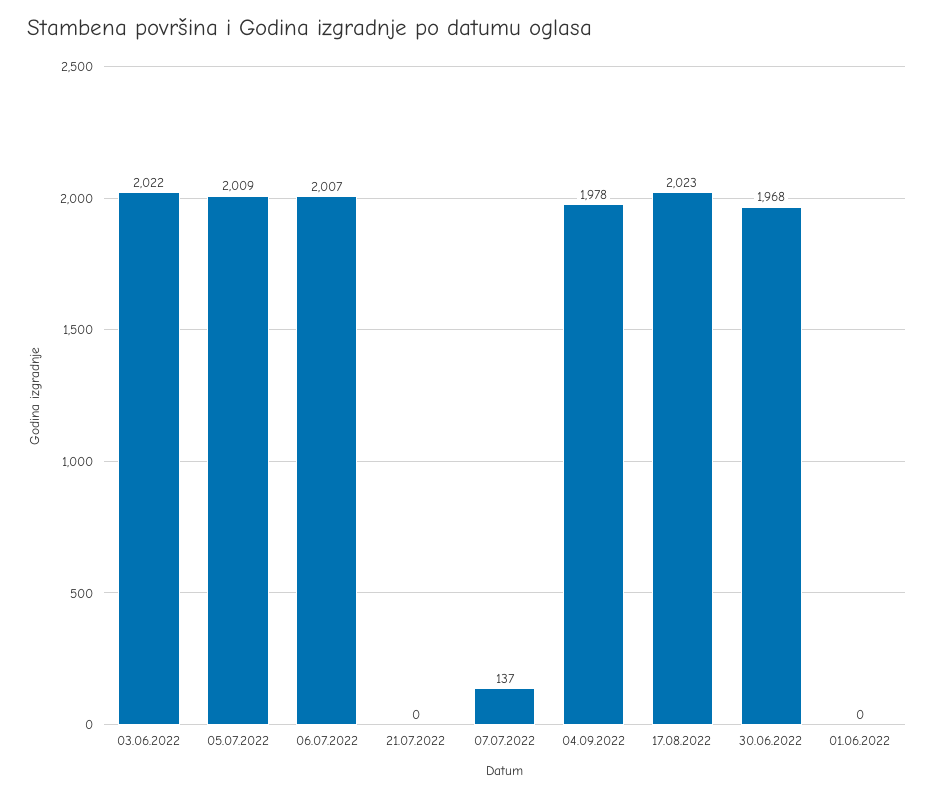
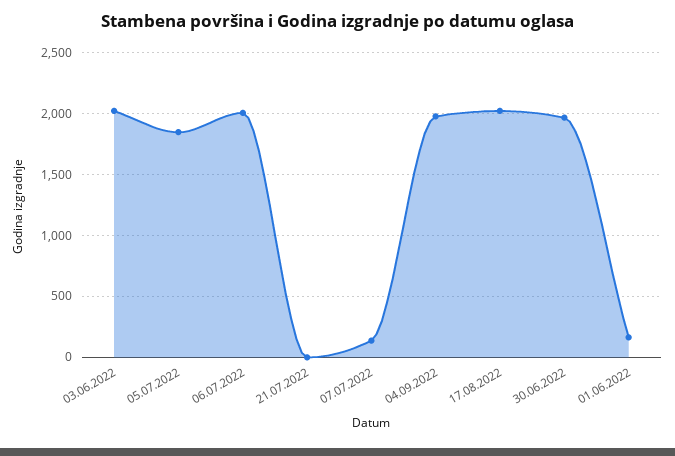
05.07.2022: 2009 -> 1850
01.06.2022: 0 -> 150

